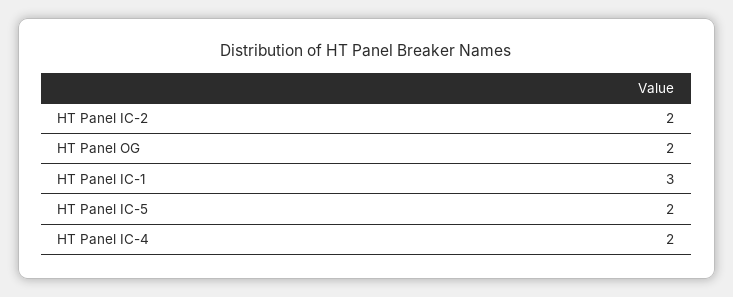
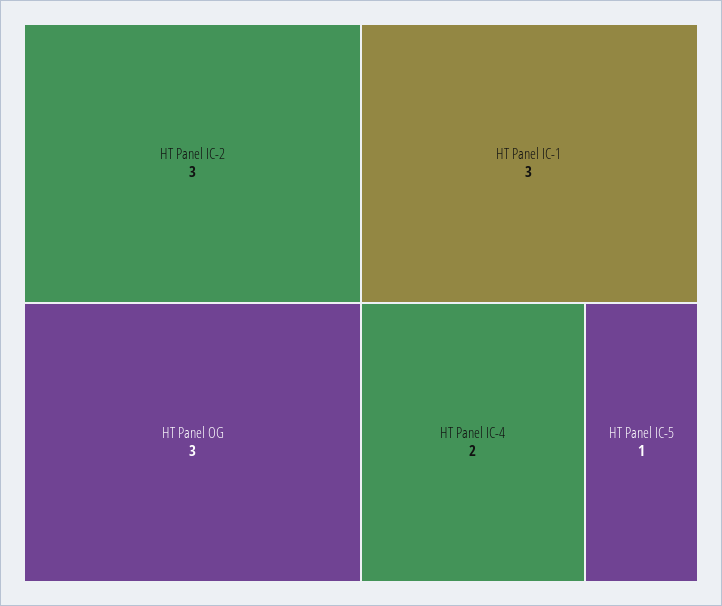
HT Panel IC-2: 2 -> 3
HT Panel OG: 2 -> 3
HT Panel IC-5: 2 -> 1

